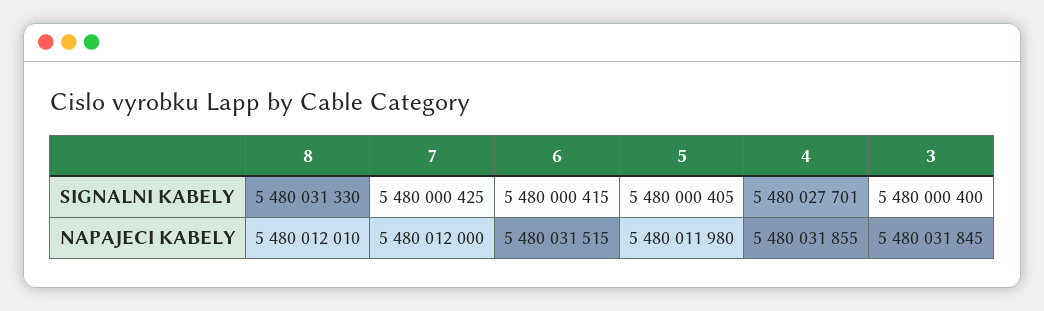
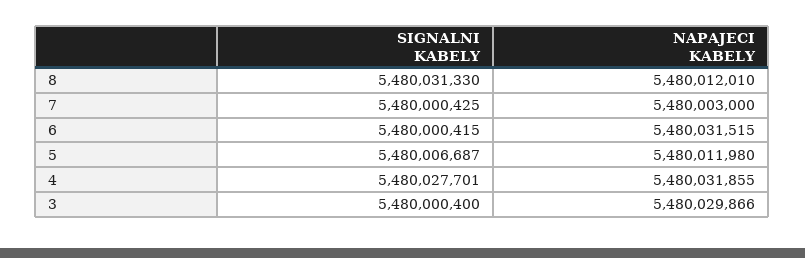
5, SIGNALNI KABELY: 5480000405 -> 5480006687
7, NAPAJECI KABELY: 5480012000 -> 5480003000
3, NAPAJECI KABELY: 5480031845 -> 5480029866

